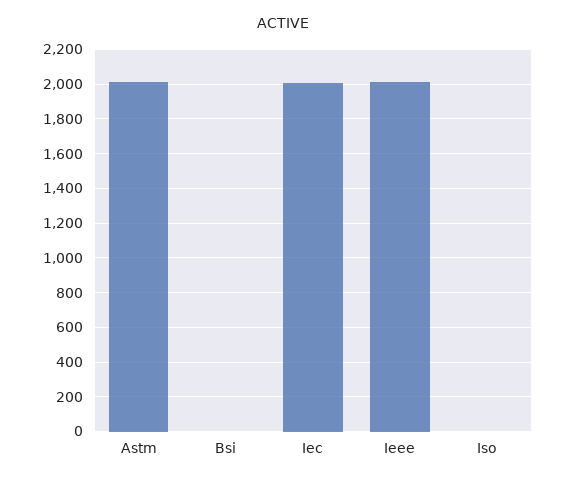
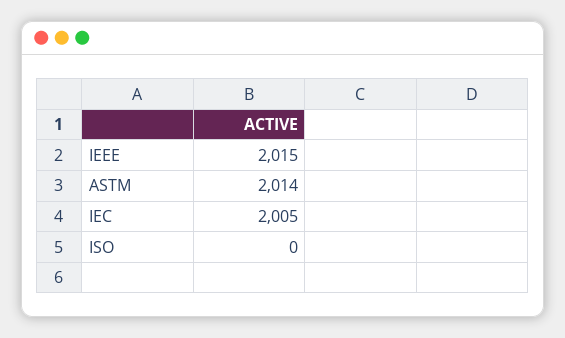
Bsi: 0 -> none

